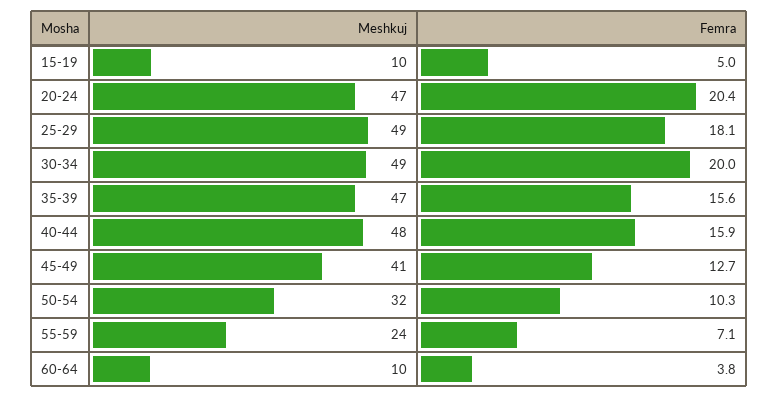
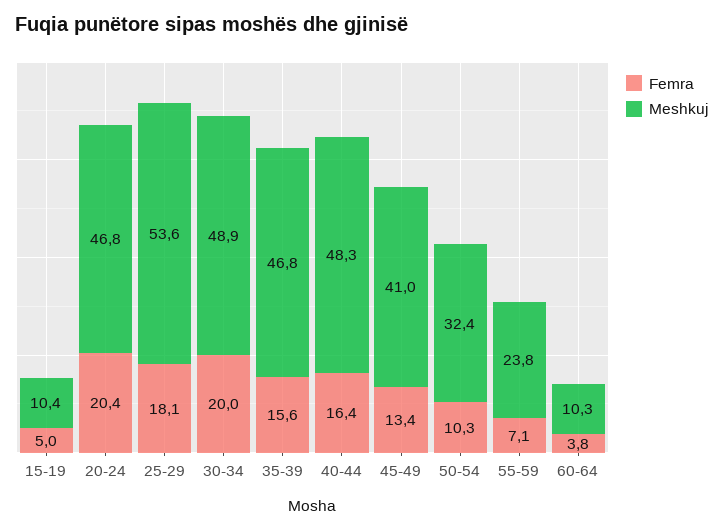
Meshkuj, 25-29: 49 -> 53.6
Femra, 40-44: 15.9 -> 16.4
Femra, 45-49: 12.7 -> 13.4

